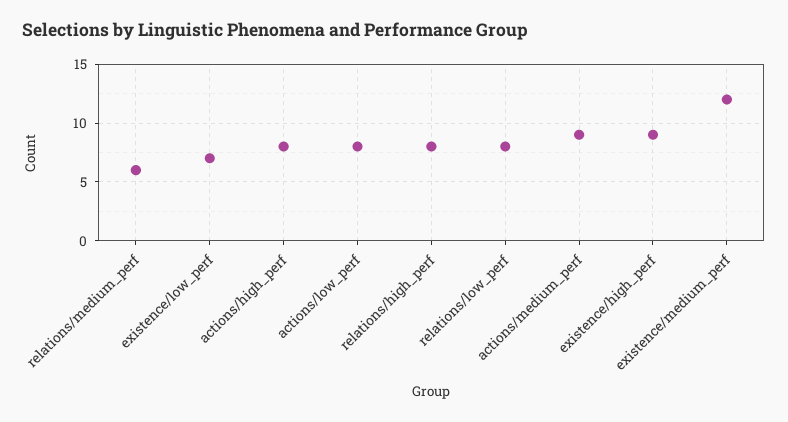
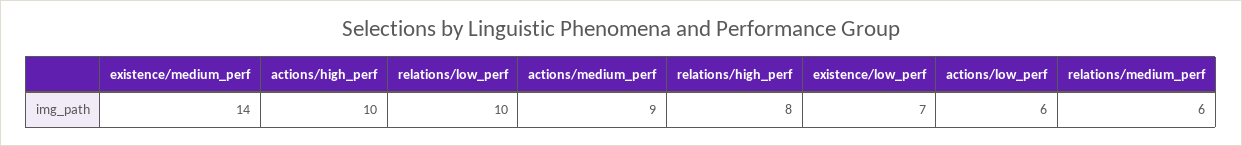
actions/high_perf: 8 -> 10
actions/low_perf: 8 -> 6
relations/low_perf: 8 -> 10
existence/high_perf: 9 -> none
existence/medium_perf: 12 -> 14

